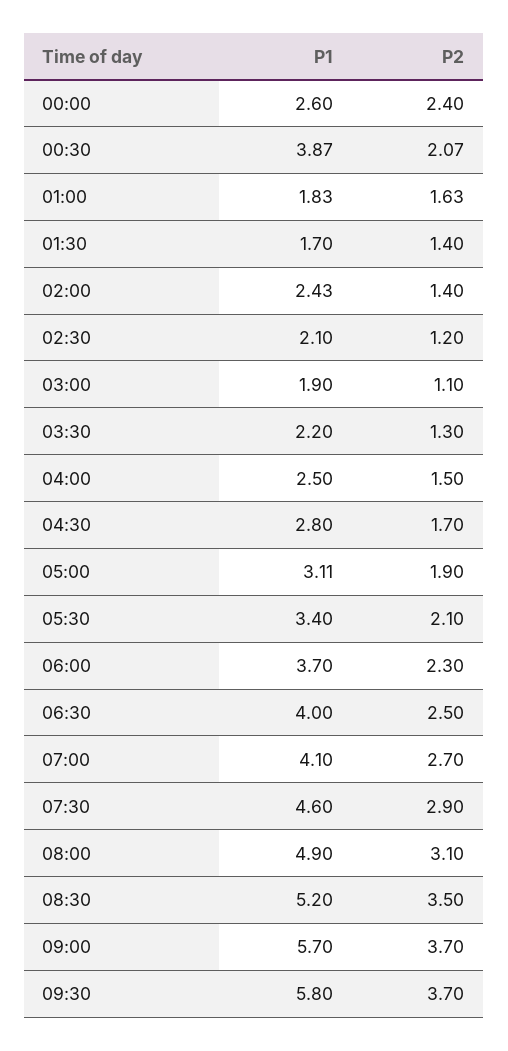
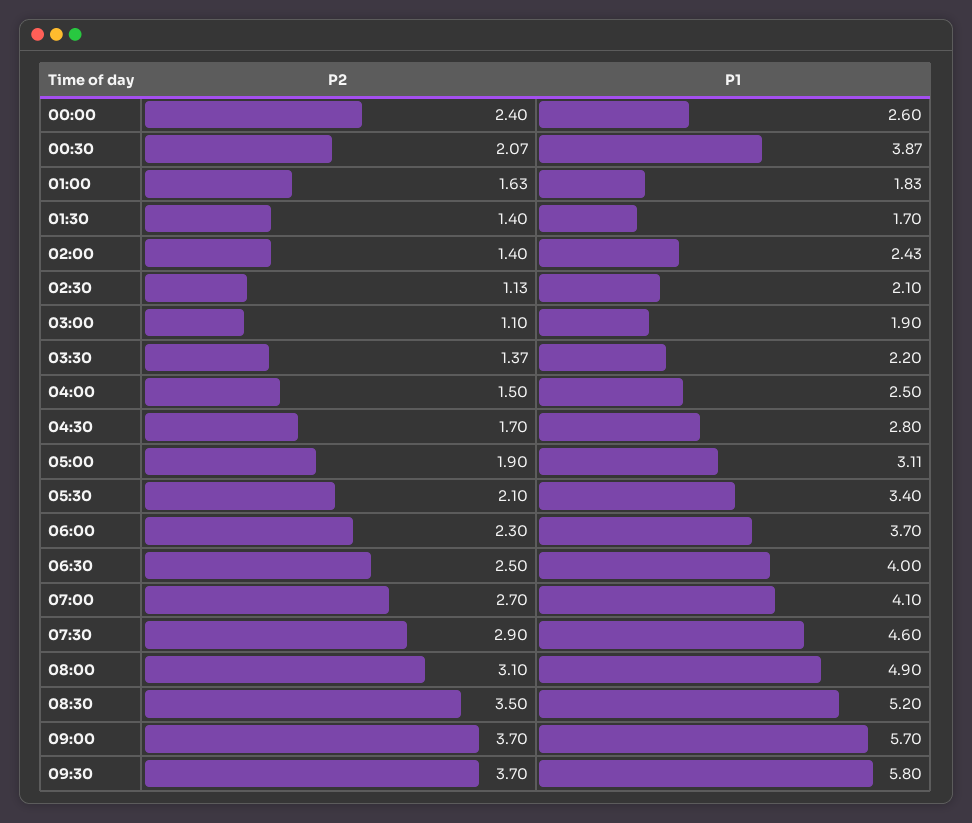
P2, 02:30: 1.2 -> 1.13
P2, 03:30: 1.3 -> 1.37

